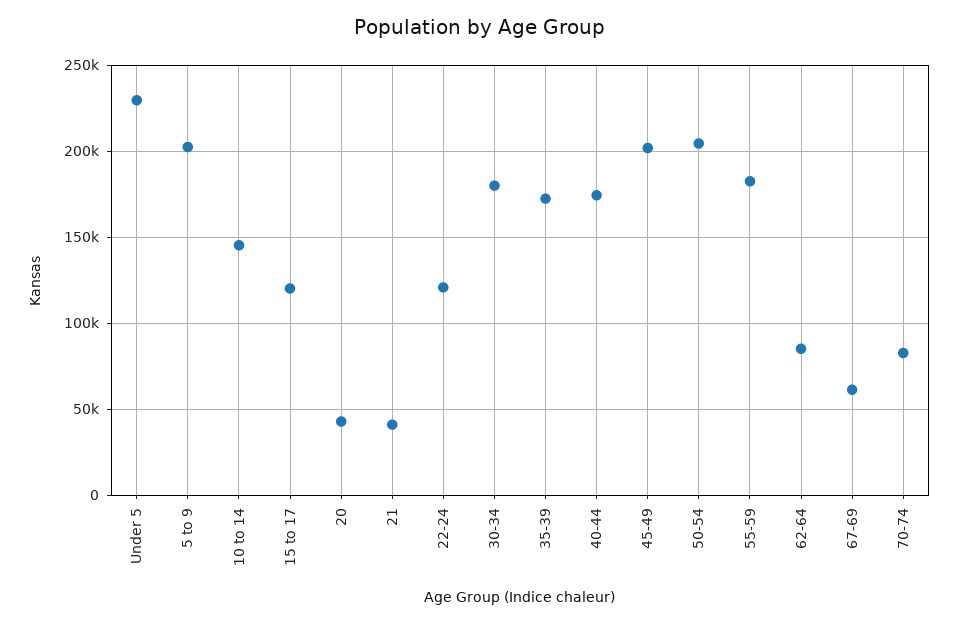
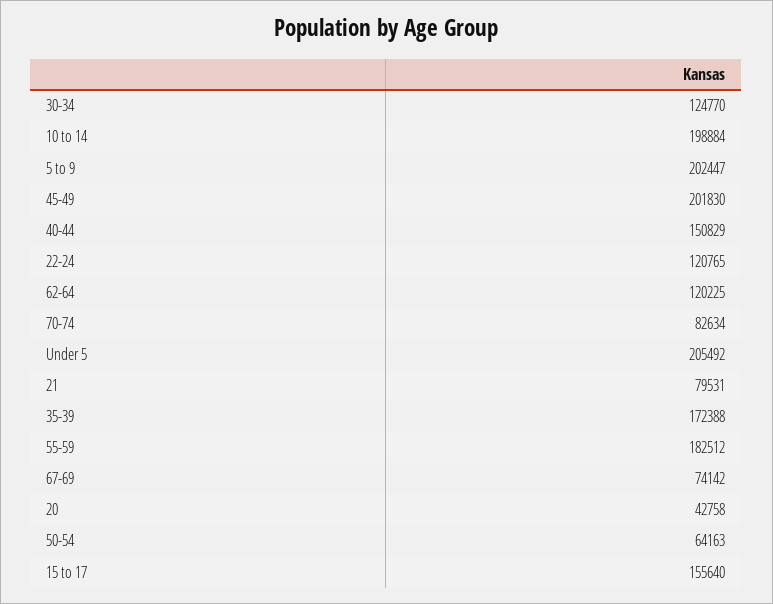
Under 5: 230000 -> 205492
10 to 14: 145000 -> 198884
15 to 17: 120000 -> 155640
21: 40000 -> 79531
30-34: 180000 -> 124770
40-44: 175000 -> 150829
50-54: 205000 -> 64163
62-64: 85000 -> 120225
67-69: 60000 -> 74142

